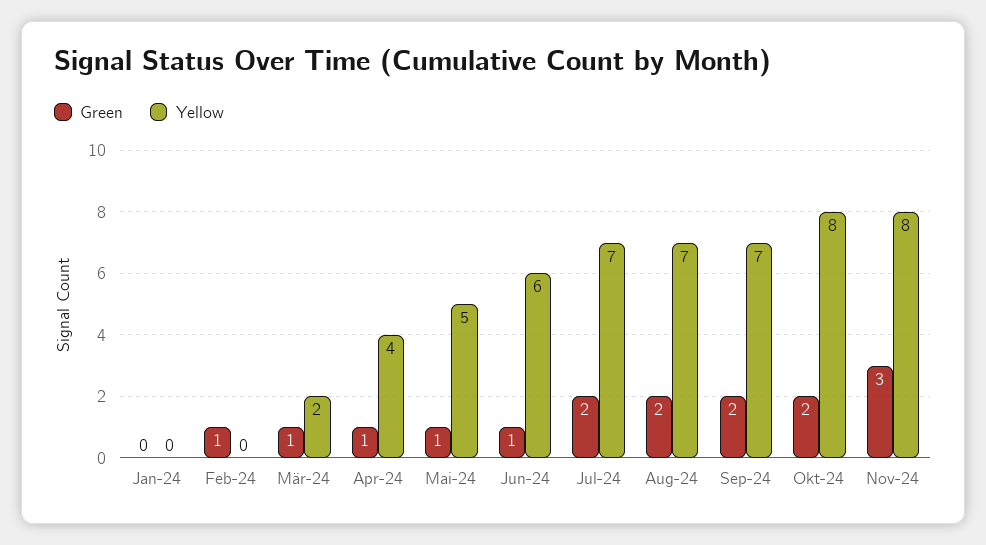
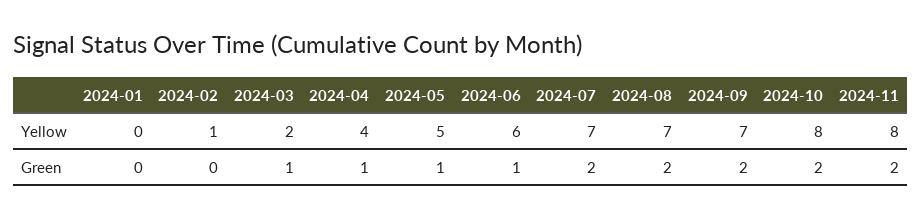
Green, Feb-24: 1 -> 0
Yellow, Feb-24: 0 -> 1
Green, Nov-24: 3 -> 2

